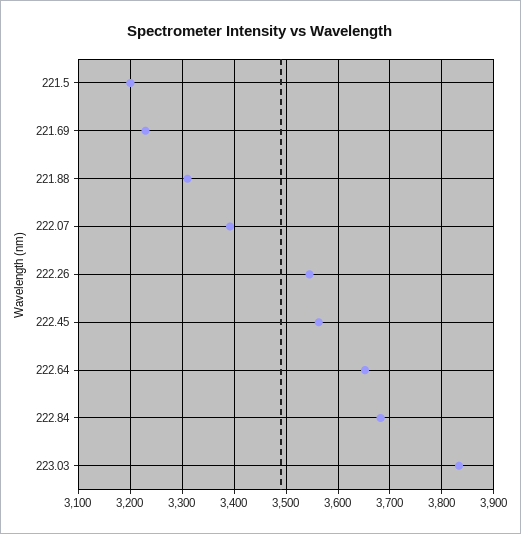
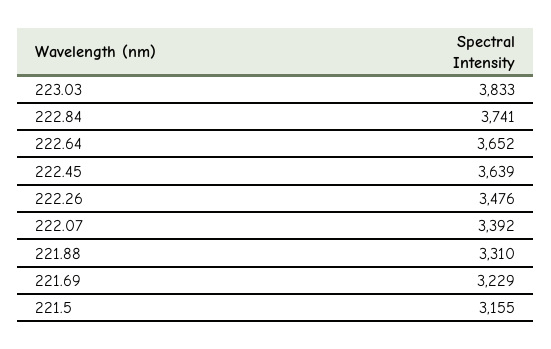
221.5: 3200 -> 3155
222.26: 3540 -> 3476
222.45: 3560 -> 3639
222.84: 3680 -> 3741

